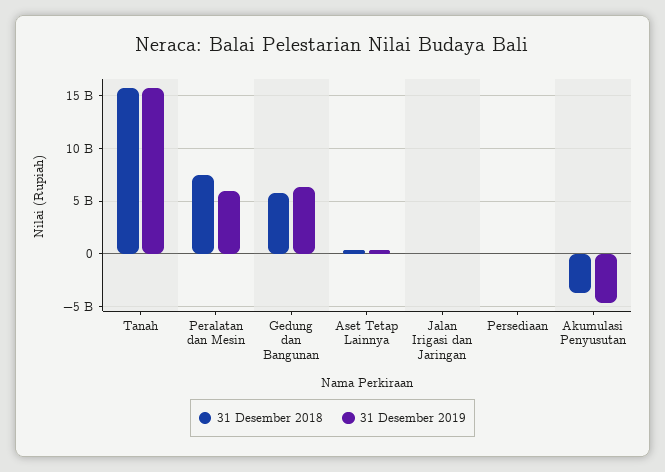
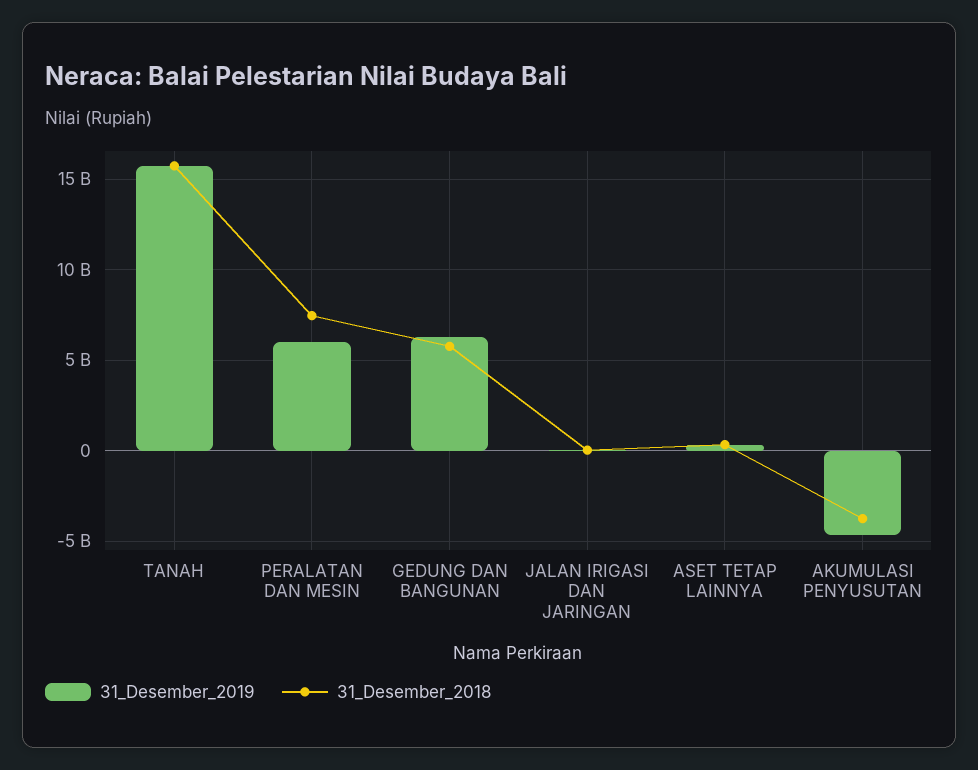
31 Desember 2018, Persediaan: 0 -> none
31 Desember 2019, Persediaan: 0 -> none

